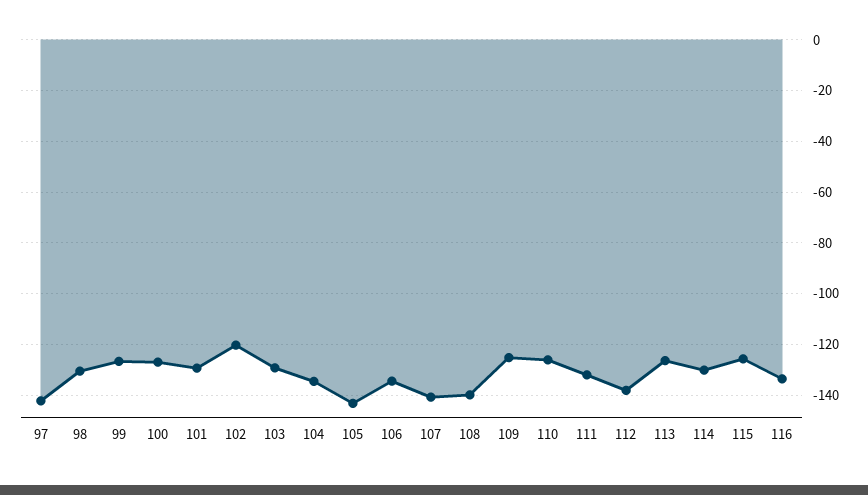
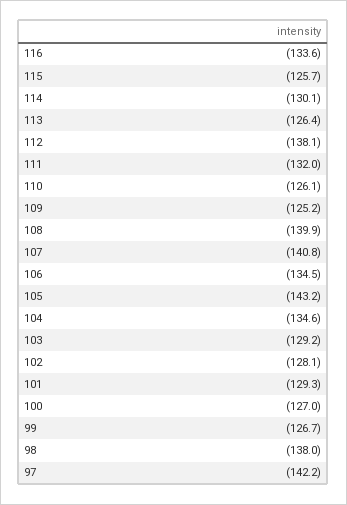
98: -130 -> -138
102: -120 -> -128.1

